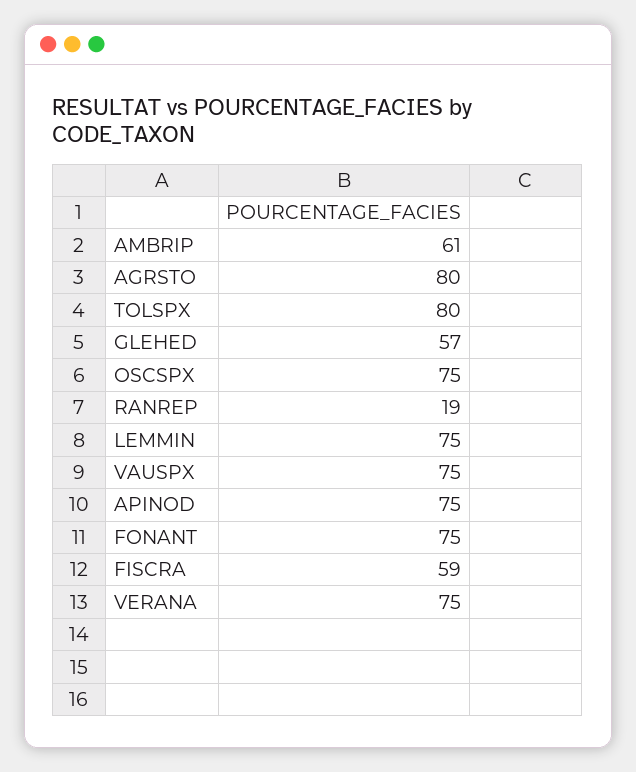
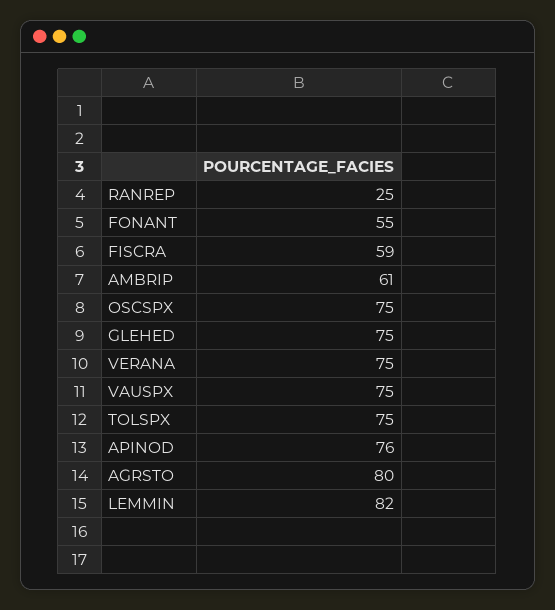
TOLSPX: 80 -> 75
GLEHED: 57 -> 75
RANREP: 19 -> 25
LEMMIN: 75 -> 82
APINOD: 75 -> 76
FONANT: 75 -> 55

